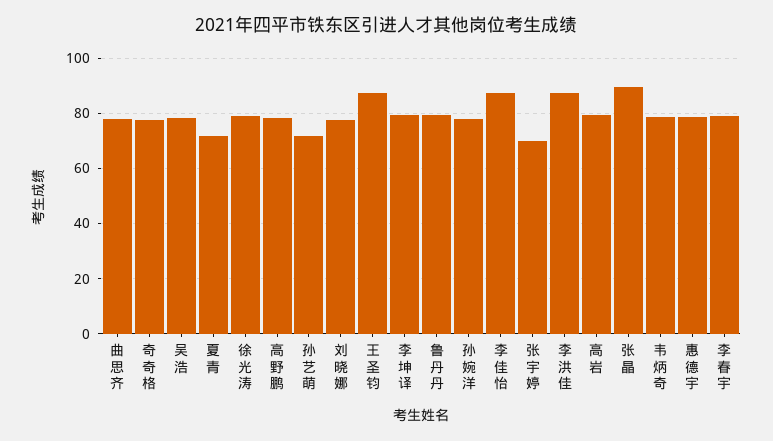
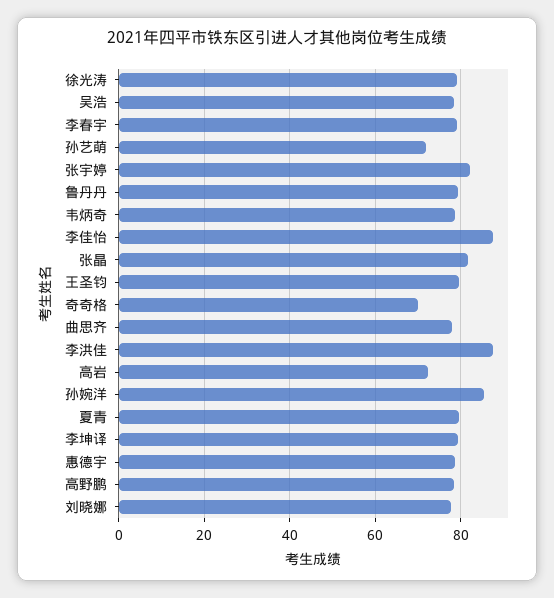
奇奇格: 77.5 -> 70
夏青: 72.5 -> 80
王圣钧: 87.5 -> 80
孙婉洋: 77.5 -> 86
张宇婷: 70 -> 82
高岩: 80 -> 72
张晶: 90 -> 82

